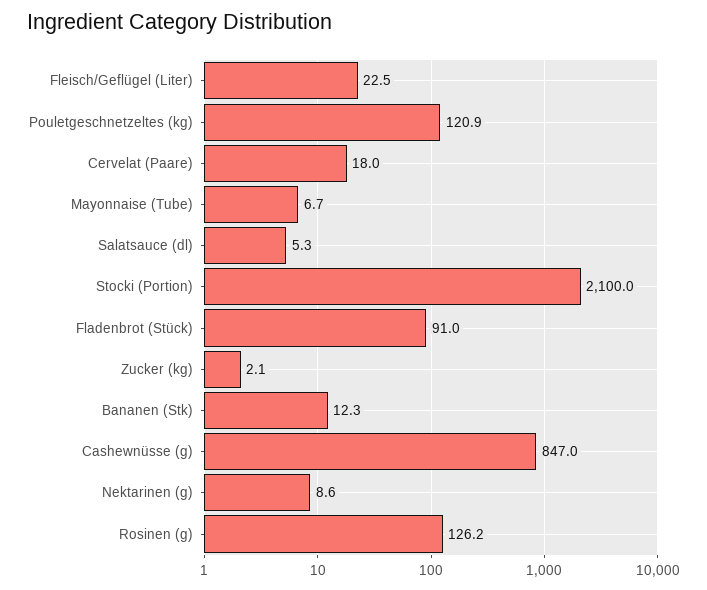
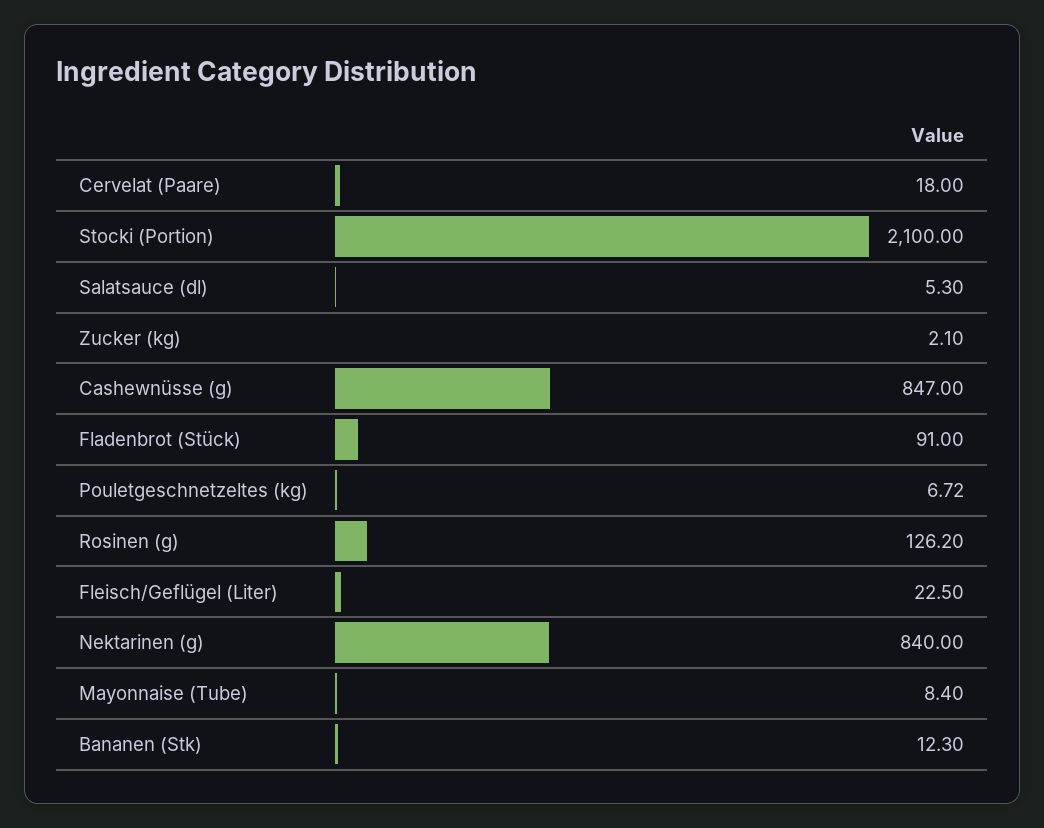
Pouletgeschnetzeltes (kg): 120.9 -> 6.72
Mayonnaise (Tube): 6.7 -> 8.4
Nektarinen (g): 8.6 -> 840

